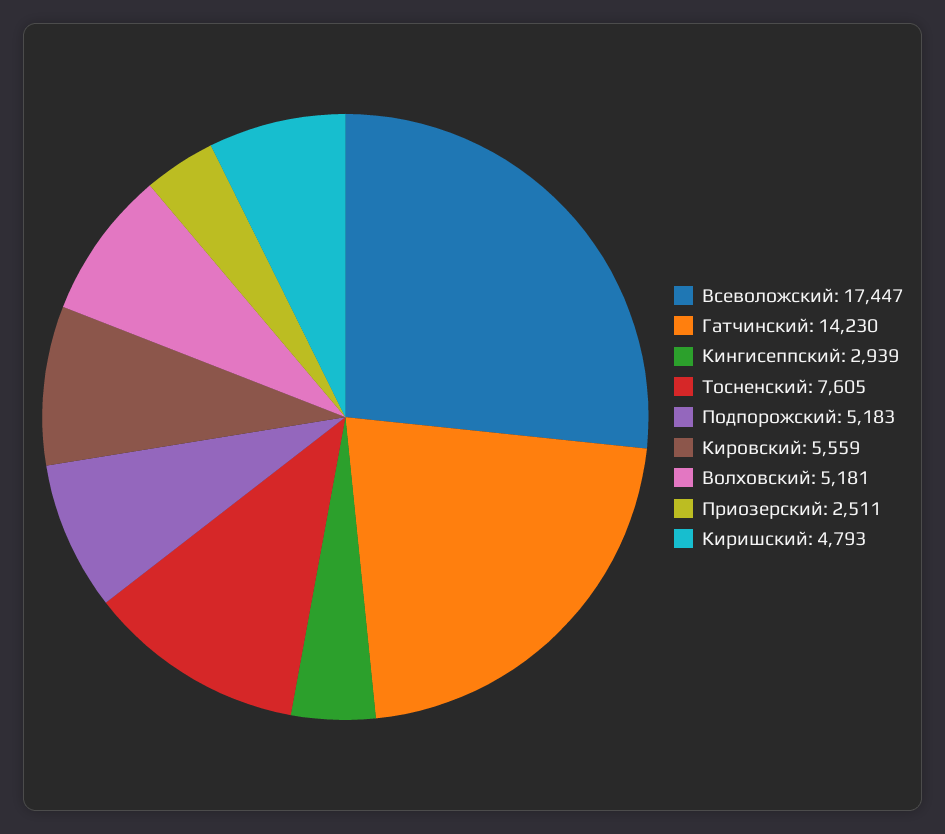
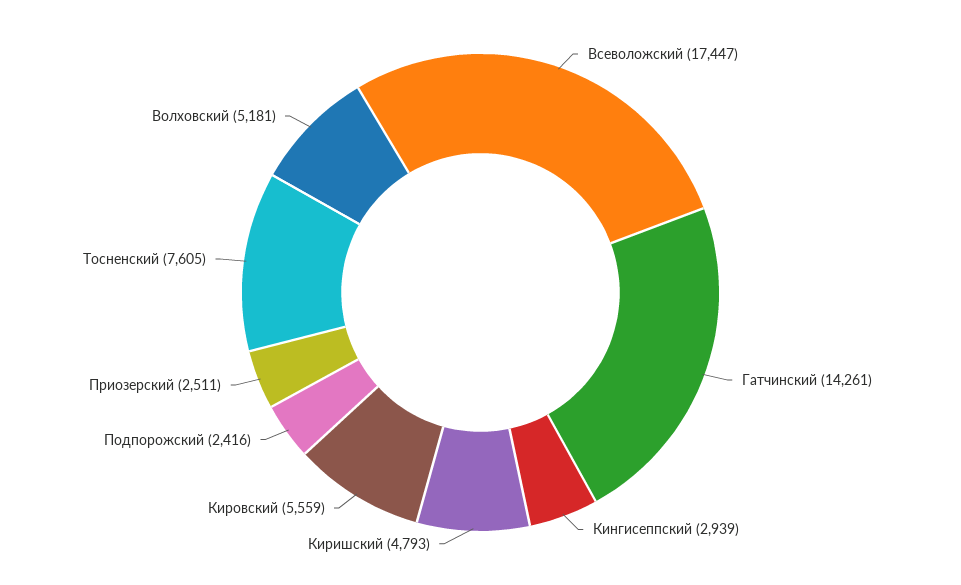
Гатчинский: 14230 -> 14261
Подпорожский: 5183 -> 2416

